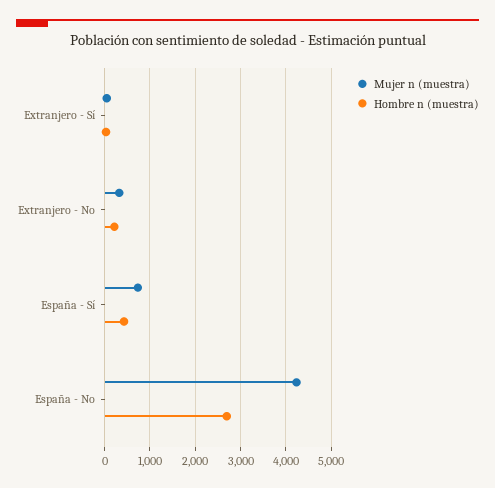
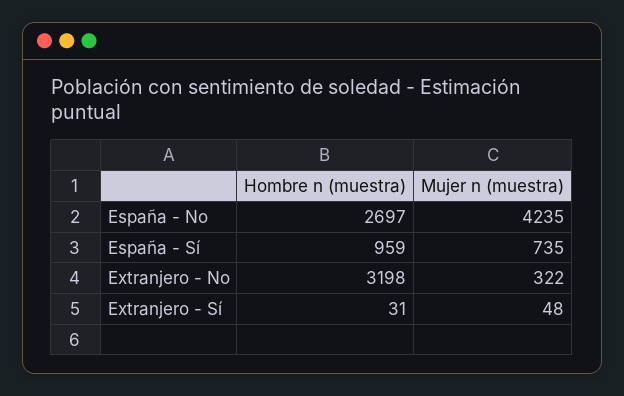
Hombre n (muestra), Extranjero - No: 200 -> 3198
Hombre n (muestra), España - Sí: 400 -> 959

